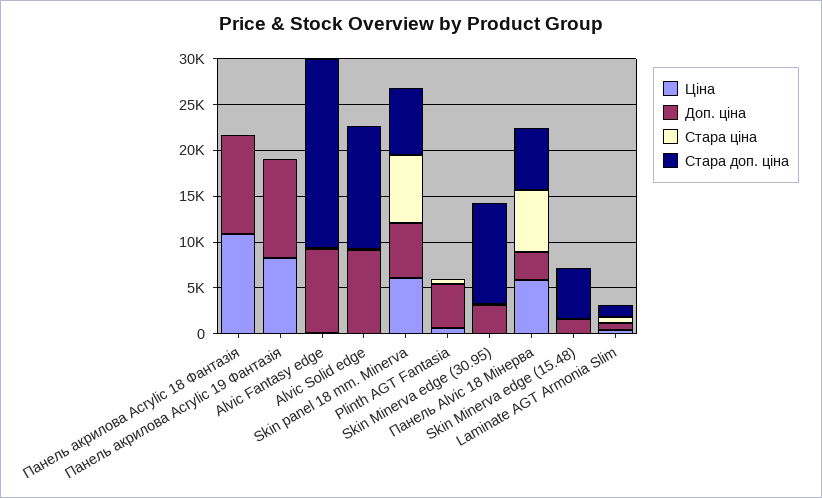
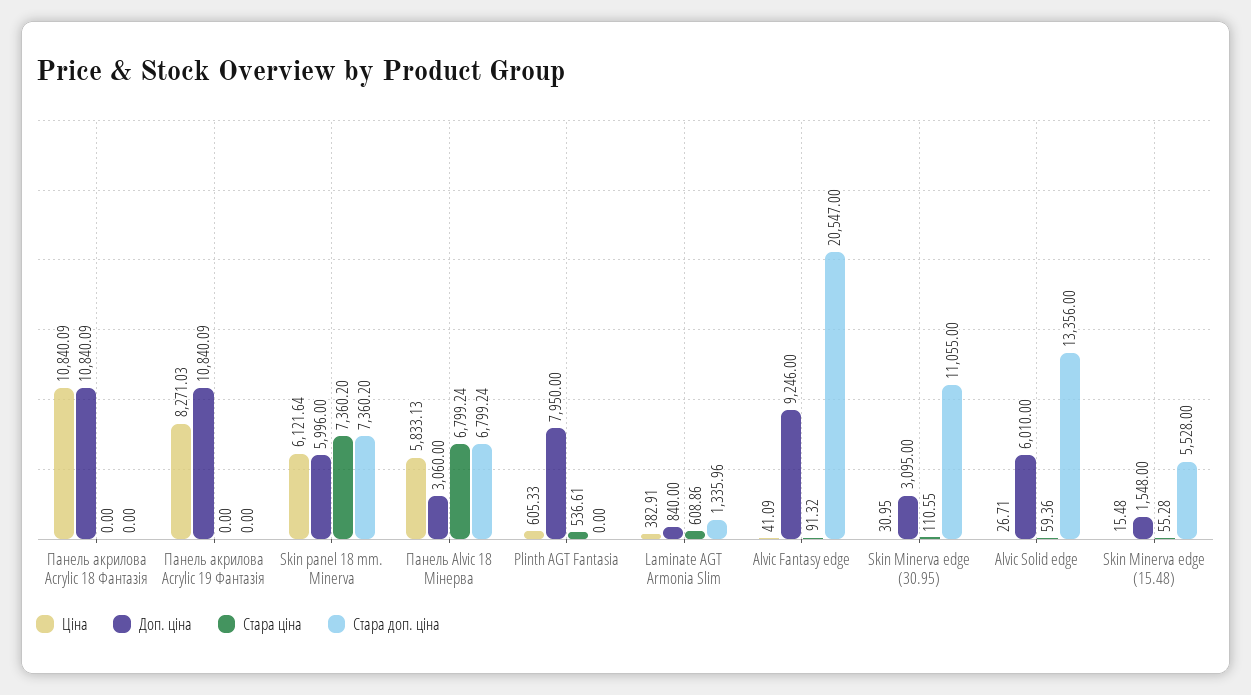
Доп. ціна, Alvic Solid edge: 9000 -> 6010
Доп. ціна, Plinth AGT Fantasia: 5000 -> 7950

